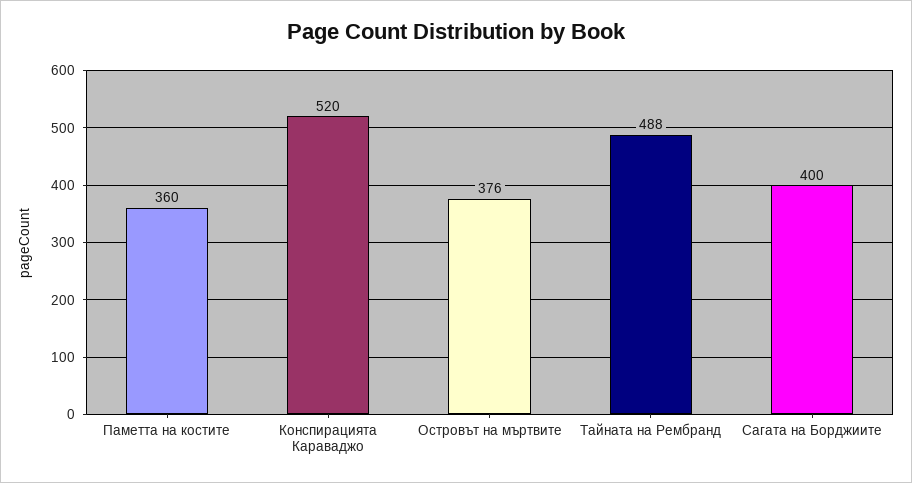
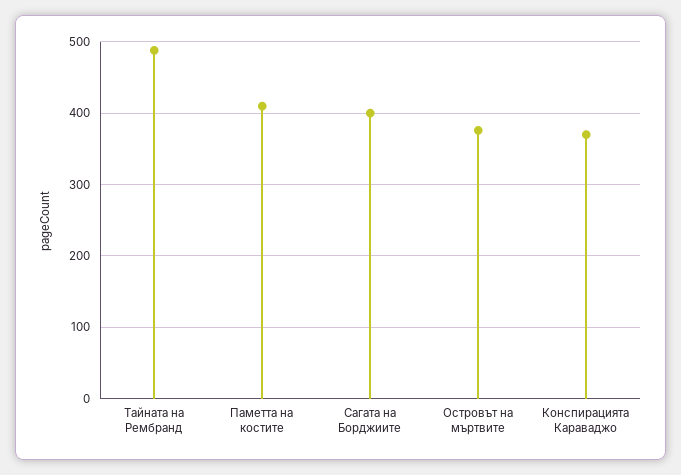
Паметта на костите: 360 -> 410
Конспирацията Караваджо: 520 -> 370

